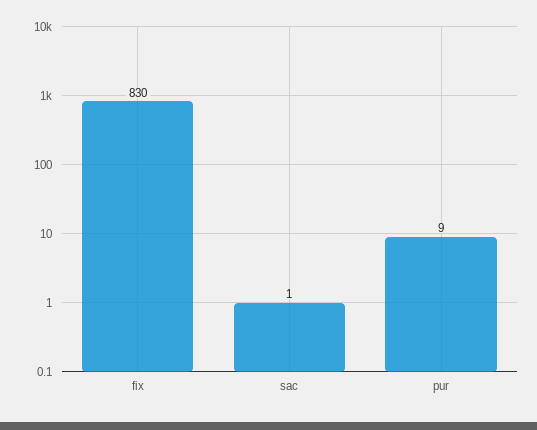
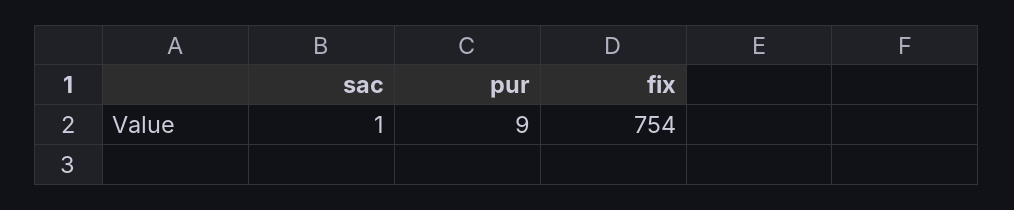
fix: 830 -> 754

